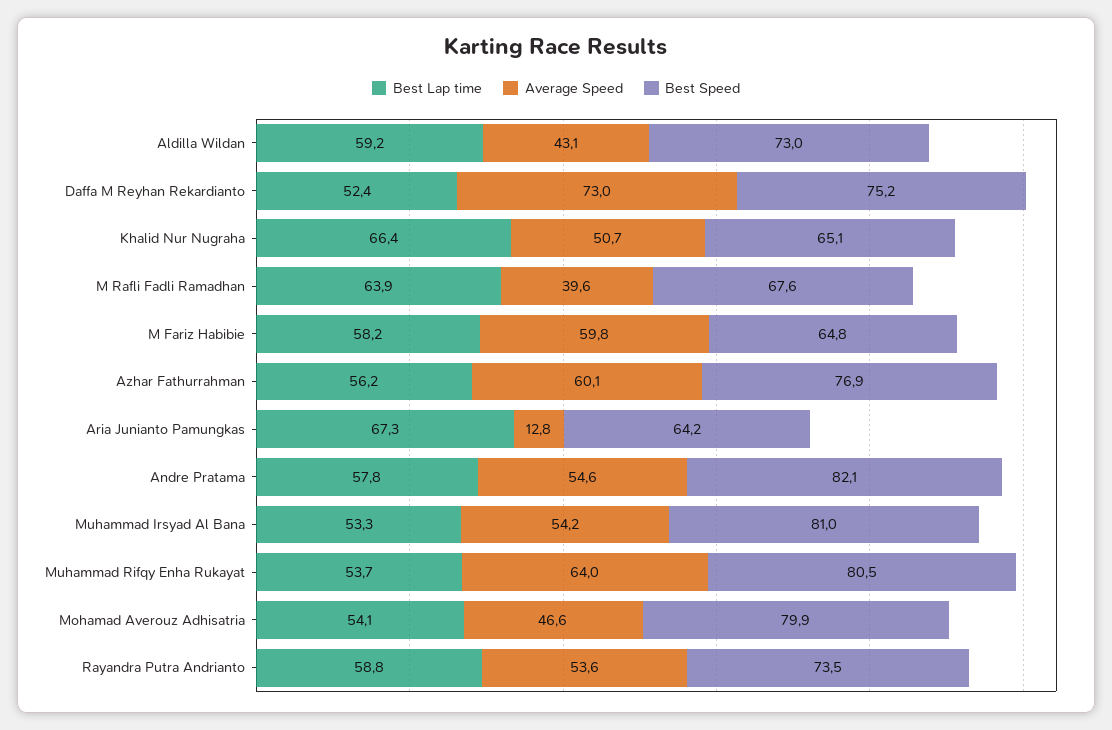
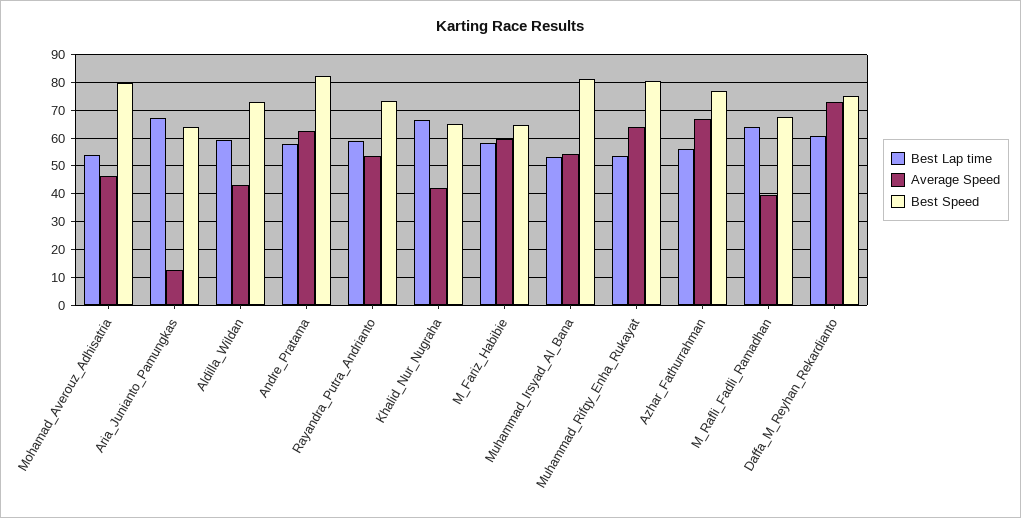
Best Lap time, Daffa M Reyhan Rekardianto: 52.4 -> 60
Average Speed, Khalid Nur Nugraha: 50.7 -> 42.5
Average Speed, Azhar Fathurrahman: 60.1 -> 67.5
Average Speed, Andre Pratama: 54.6 -> 62.5

